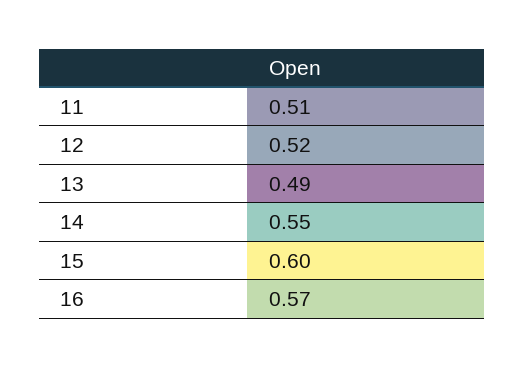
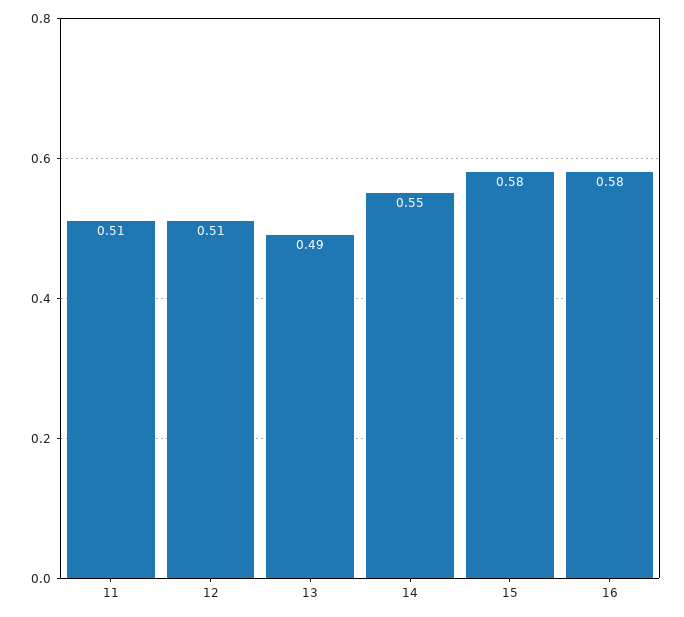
12: 0.52 -> 0.51
15: 0.6 -> 0.58
16: 0.57 -> 0.58

